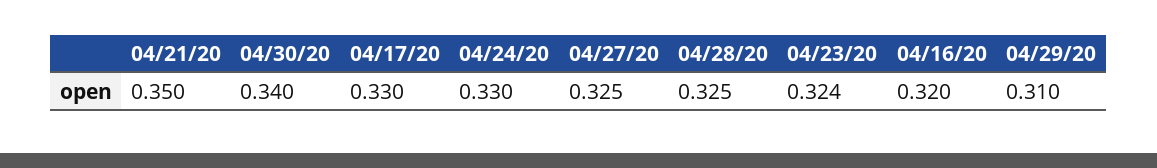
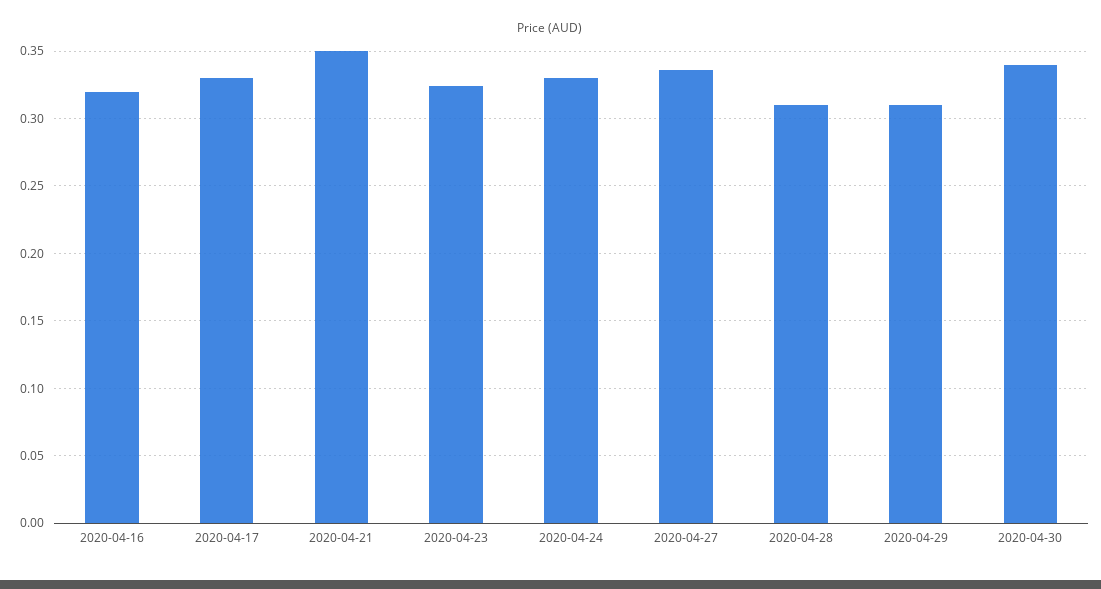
04/27/20: 0.325 -> 0.335
04/28/20: 0.325 -> 0.31

